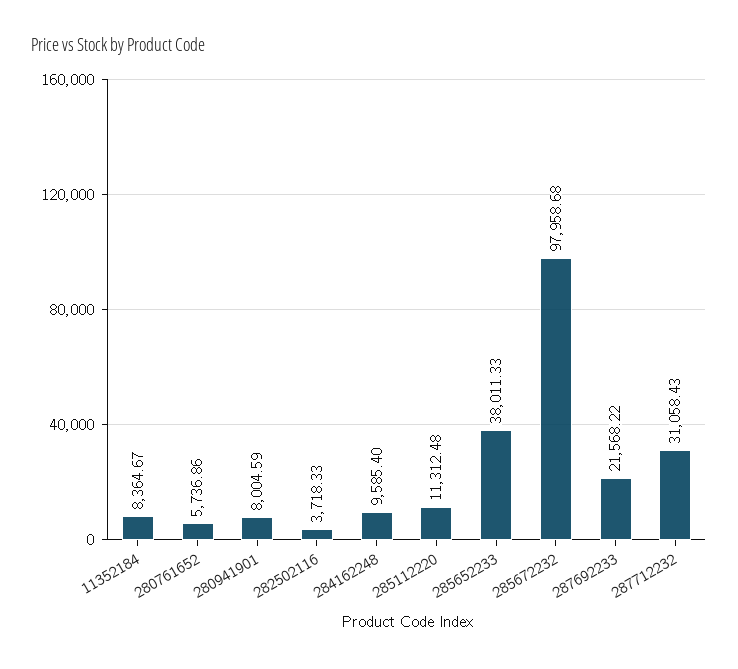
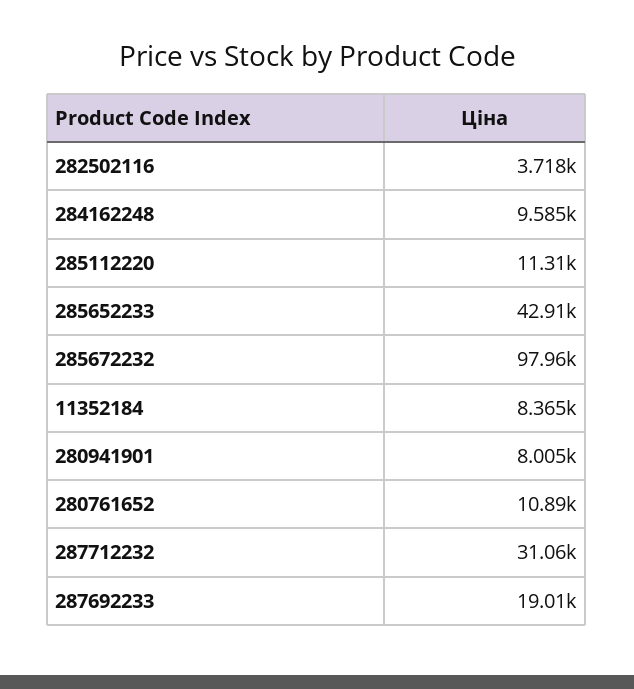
280761652: 5736.86 -> 10890
285652233: 38011.33 -> 42910
287692233: 21568.22 -> 19010

